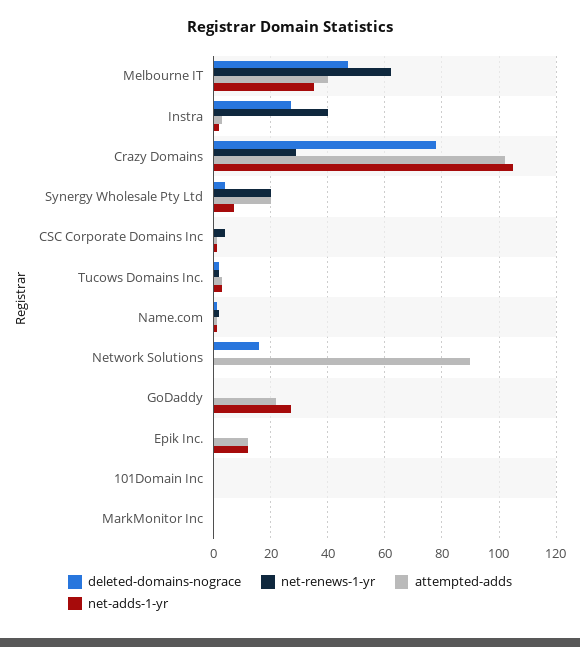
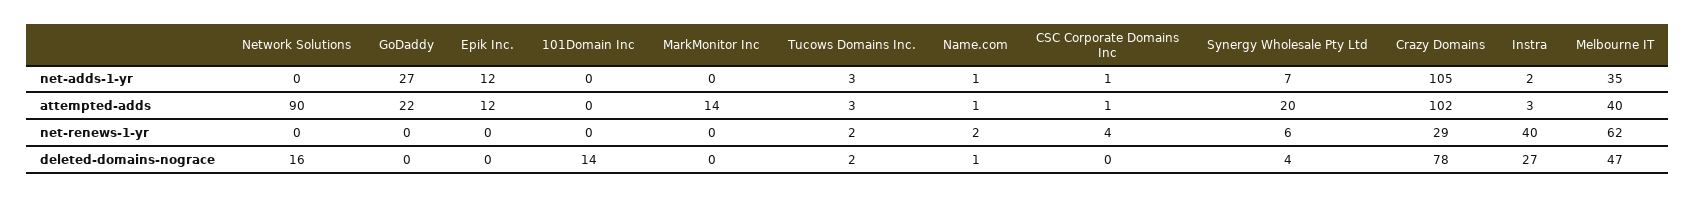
net-renews-1-yr, Synergy Wholesale Pty Ltd: 20 -> 6
deleted-domains-nograce, 101Domain Inc: 0 -> 14
attempted-adds, MarkMonitor Inc: 0 -> 14

